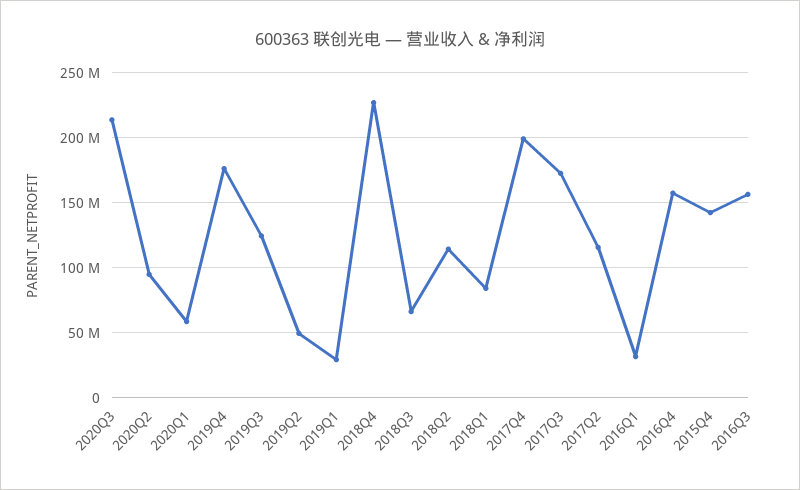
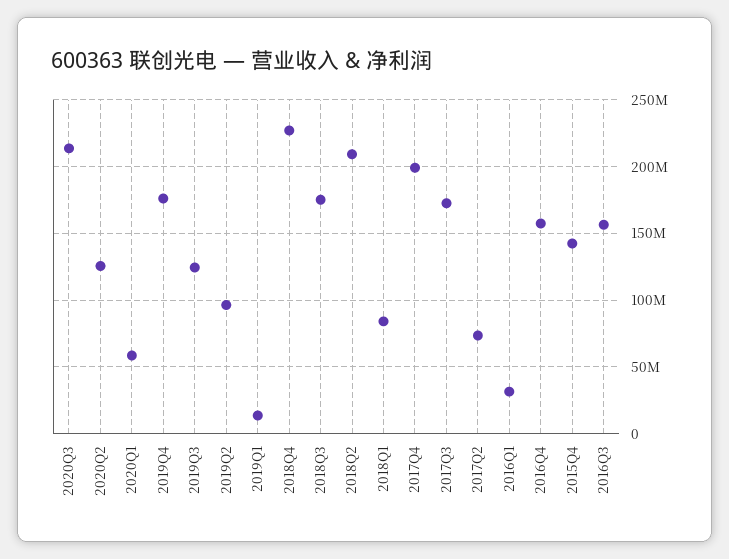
2020Q2: 95000000 -> 125000000
2019Q2: 50000000 -> 95000000
2019Q1: 30000000 -> 15000000
2018Q3: 65000000 -> 175000000
2018Q2: 115000000 -> 210000000
2017Q2: 115000000 -> 75000000

